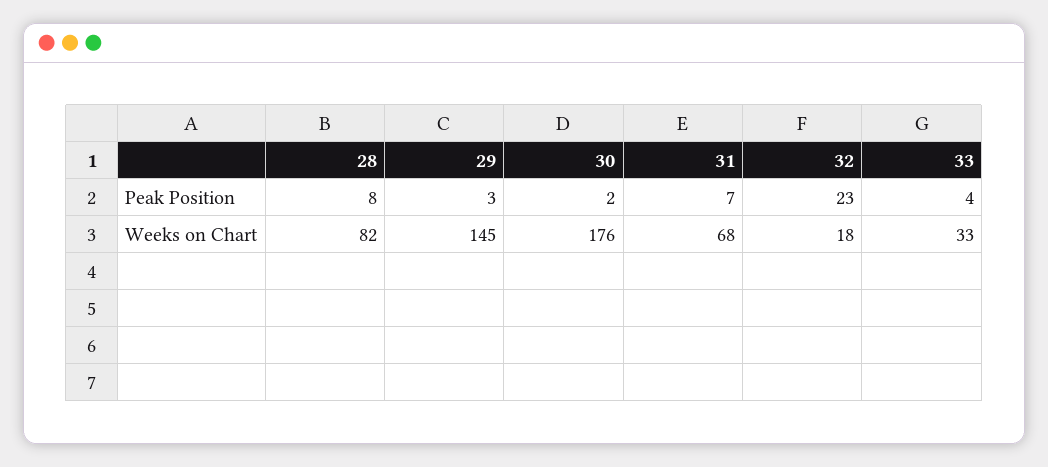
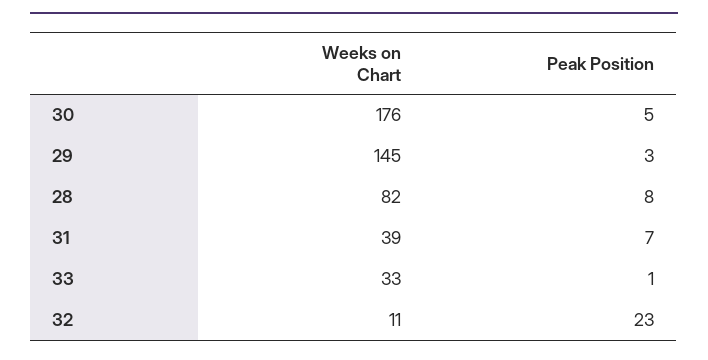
30, Peak Position: 2 -> 5
33, Peak Position: 4 -> 1
31, Weeks on Chart: 68 -> 39
32, Weeks on Chart: 18 -> 11

